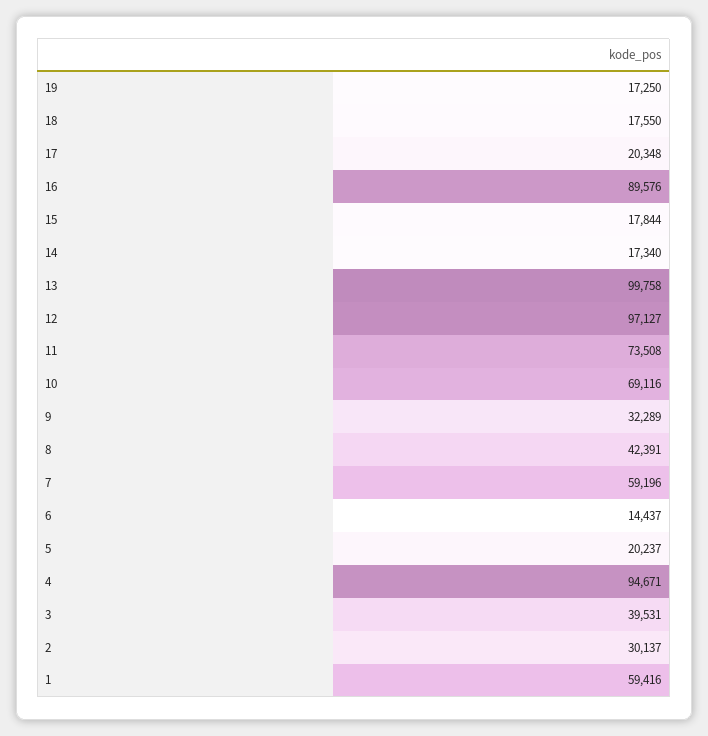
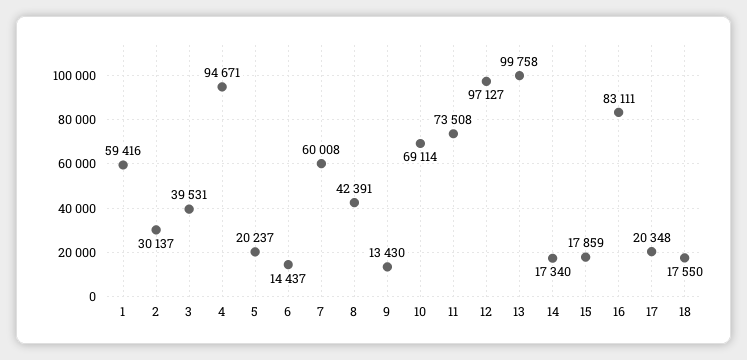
19: 17250 -> none
16: 89576 -> 83111
15: 17844 -> 17859
10: 69116 -> 69114
9: 32289 -> 13430
7: 59196 -> 60008

